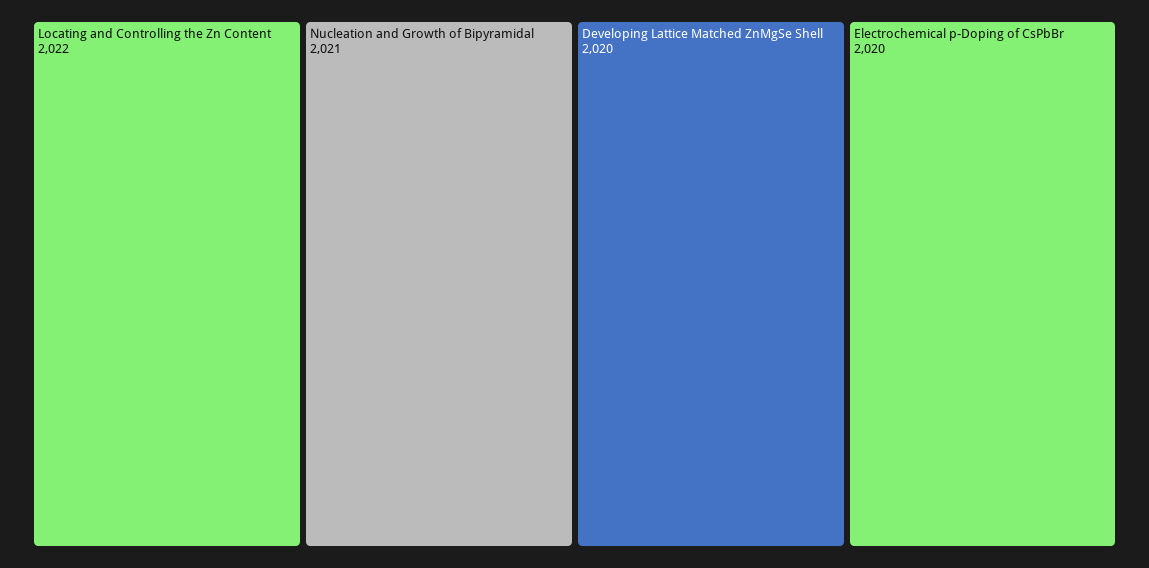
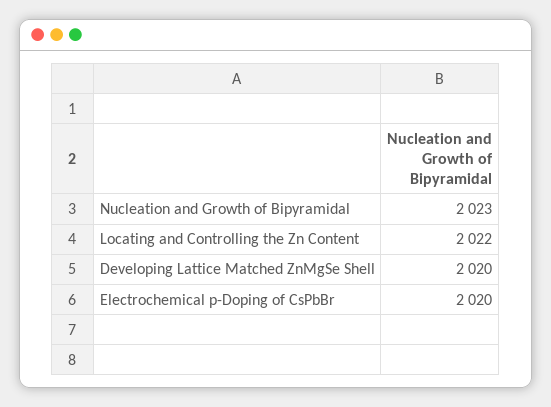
Nucleation and Growth of Bipyramidal: 2021 -> 2023

